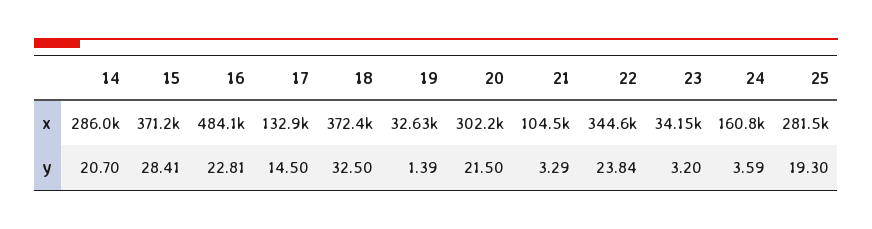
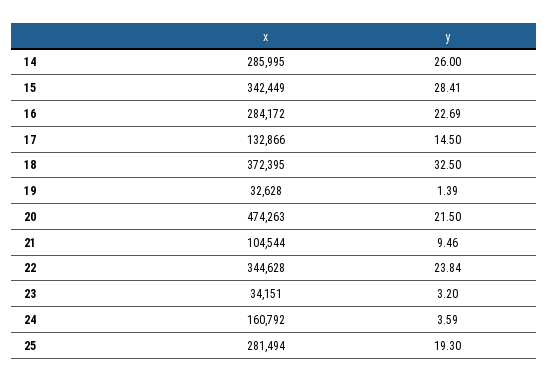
15, x: 371200 -> 342449
16, x: 484100 -> 284172
20, x: 302200 -> 474263
14, y: 20.7 -> 26
16, y: 22.81 -> 22.69
21, y: 3.29 -> 9.46

